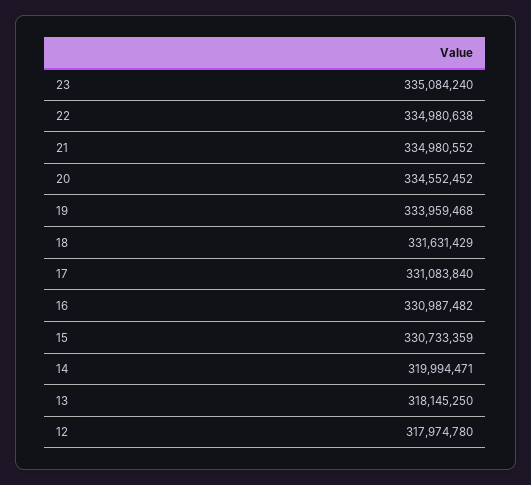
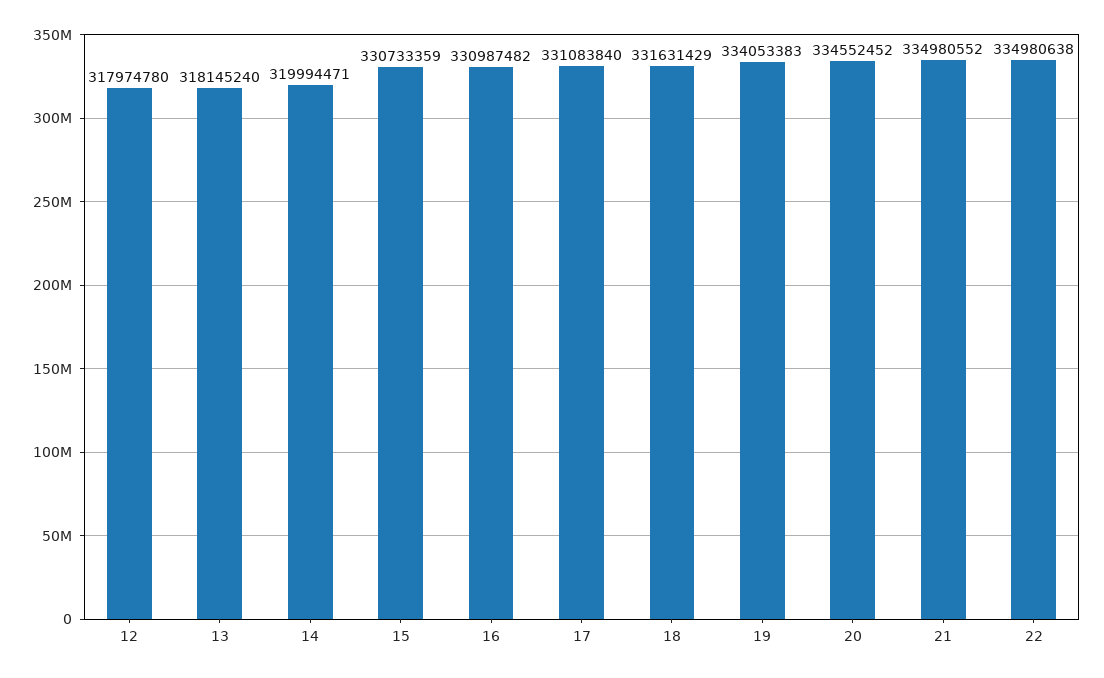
23: 335084240 -> none
19: 333959468 -> 334053383
13: 318145250 -> 318145240

